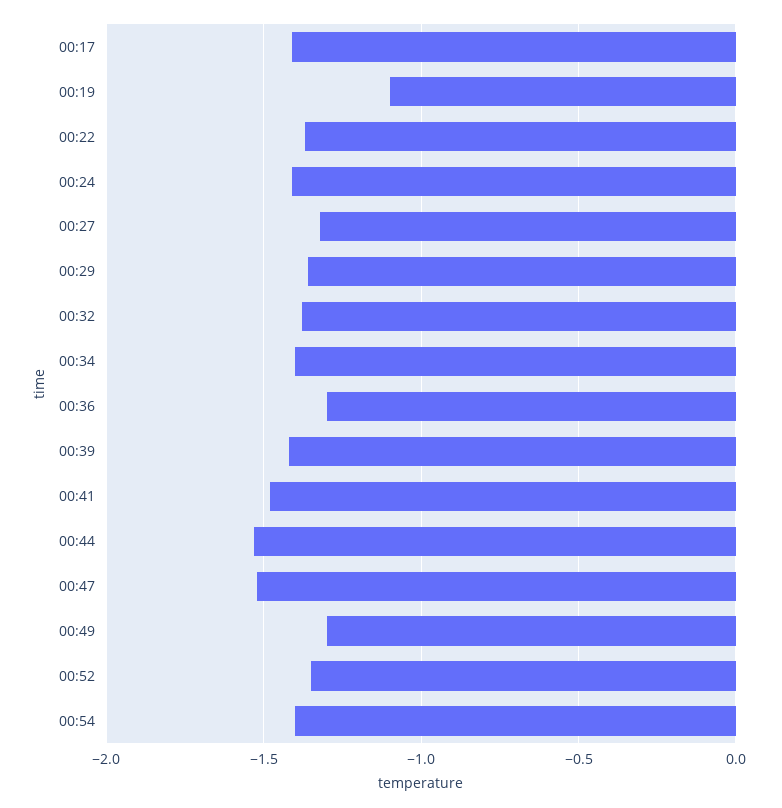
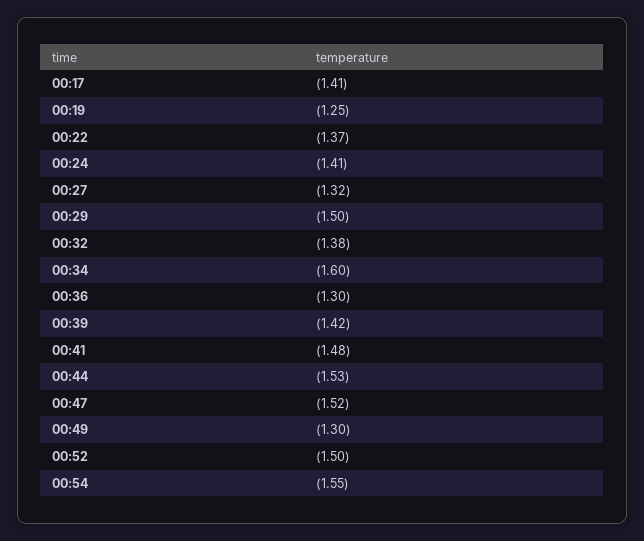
00:19: -1.1 -> -1.25
00:29: -1.35 -> -1.5
00:34: -1.4 -> -1.6
00:52: -1.35 -> -1.5
00:54: -1.4 -> -1.55

